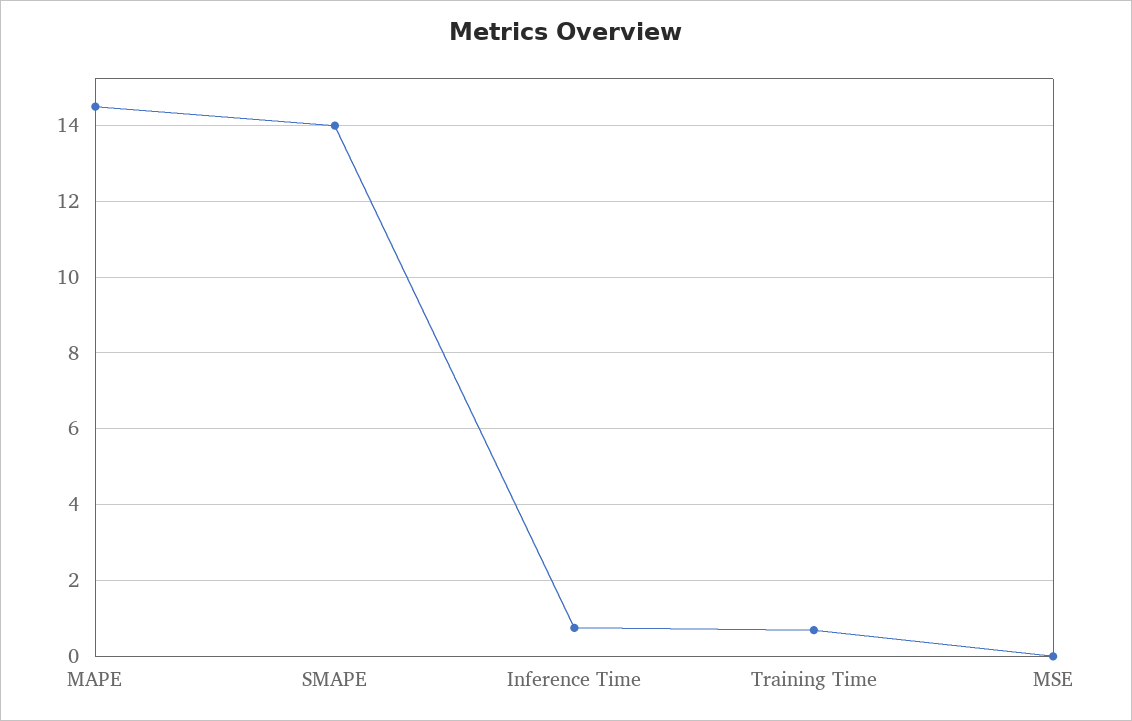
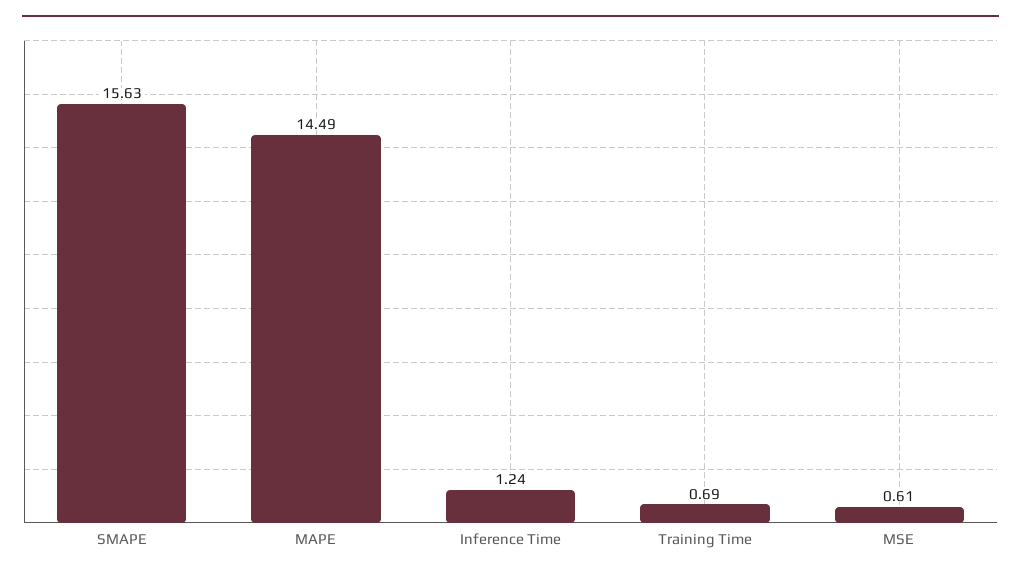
SMAPE: 14 -> 15.63
Inference Time: 0.8 -> 1.24
MSE: 0 -> 0.61

